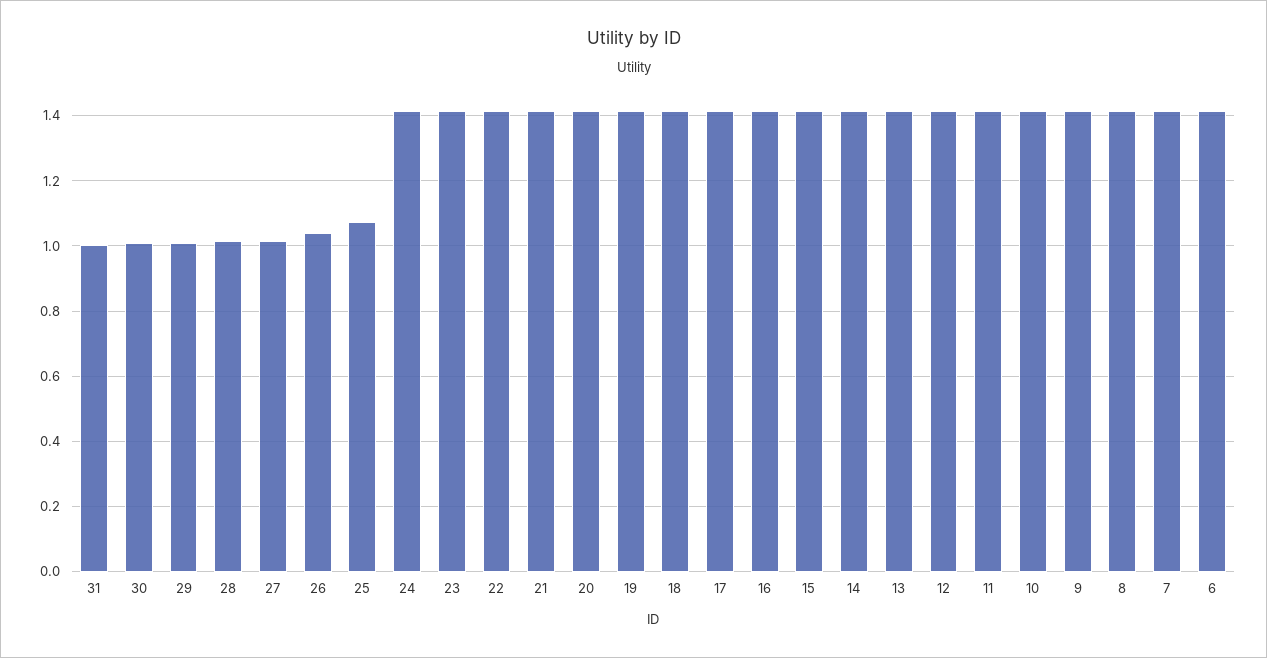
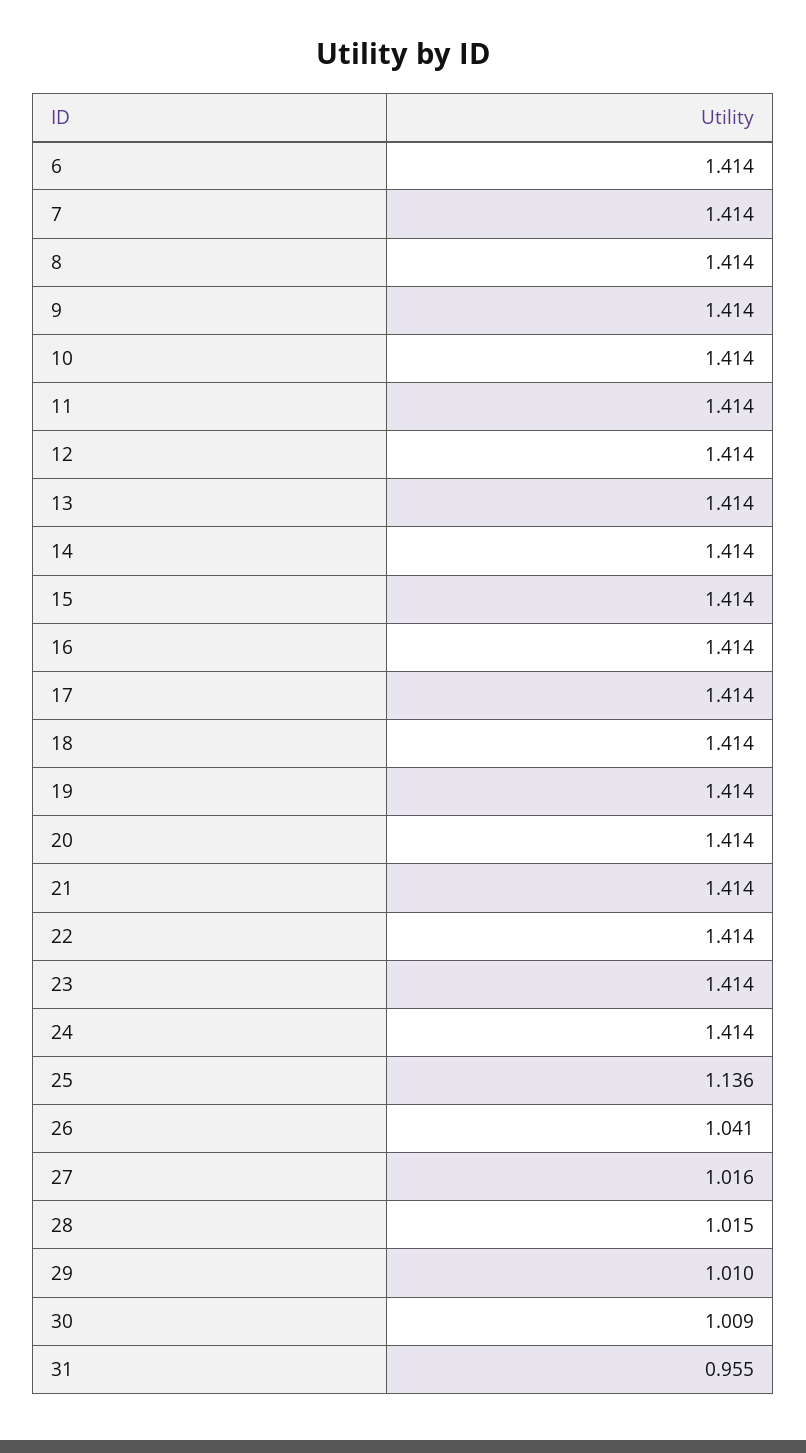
31: 1 -> 0.955
25: 1.08 -> 1.136

